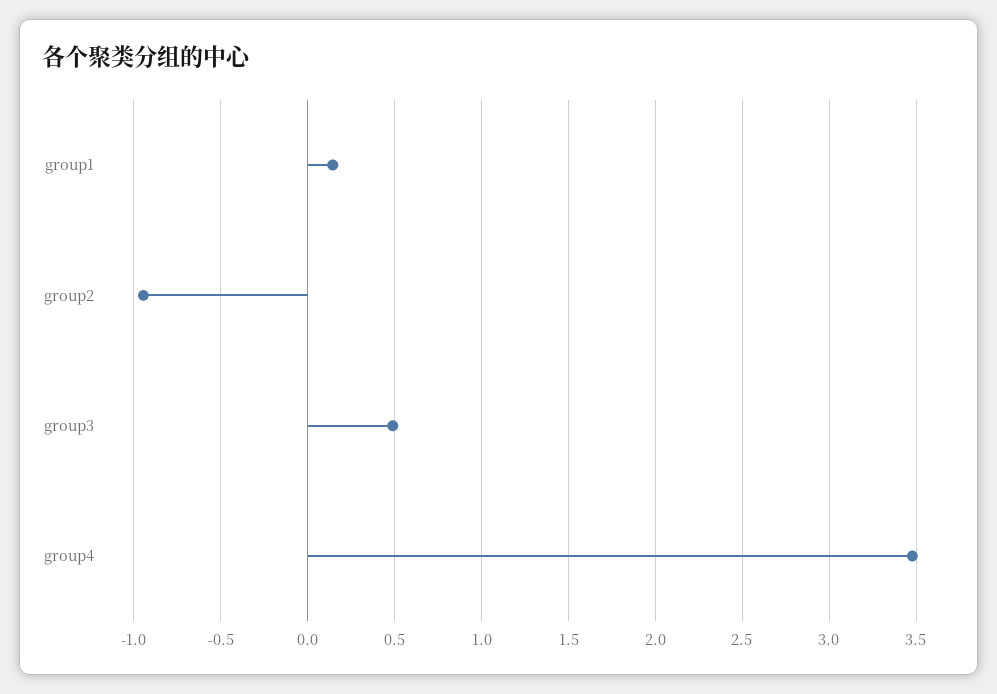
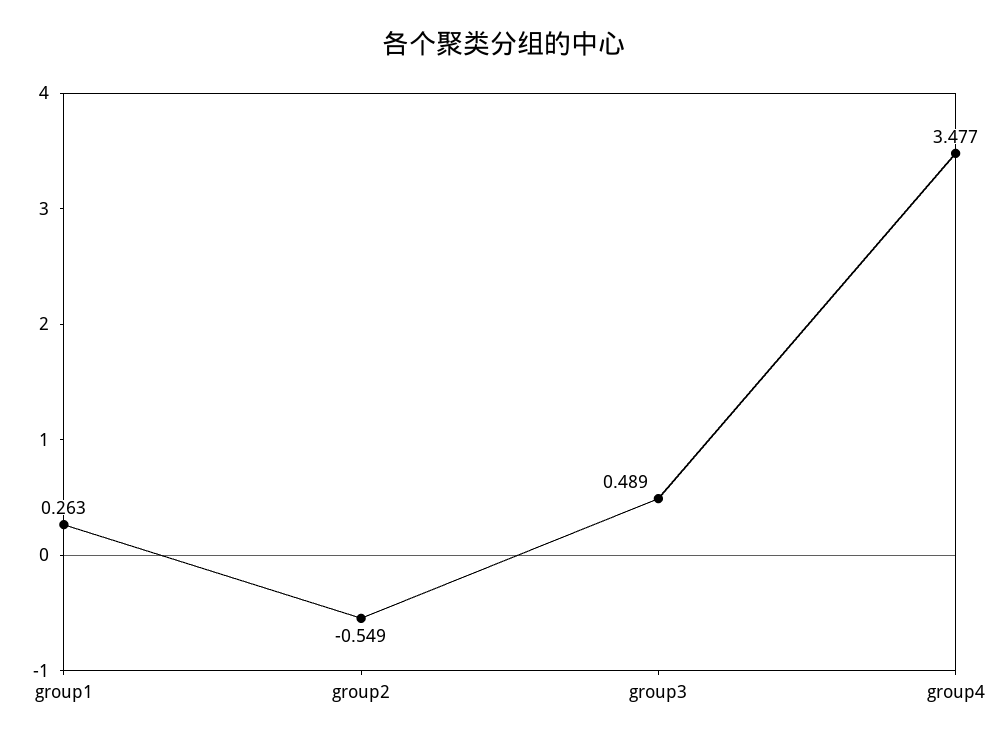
group1: 0.15 -> 0.263
group2: -0.95 -> -0.549

